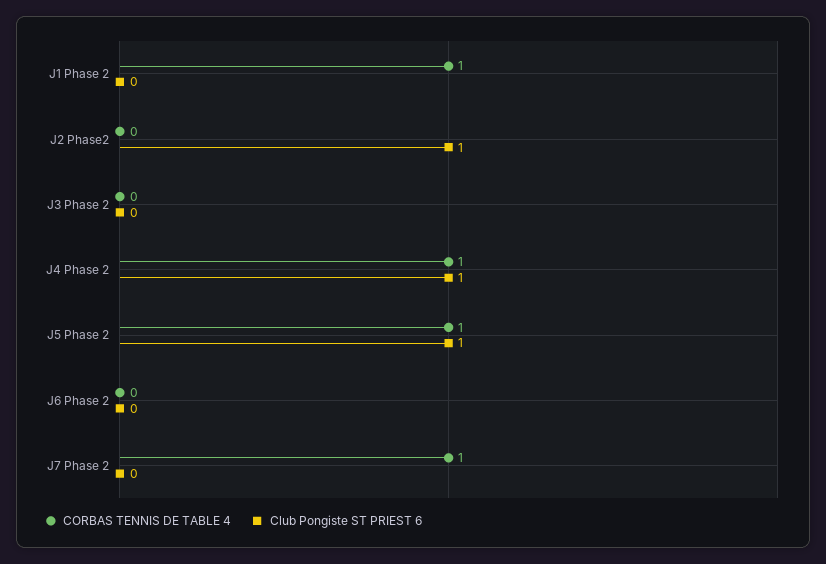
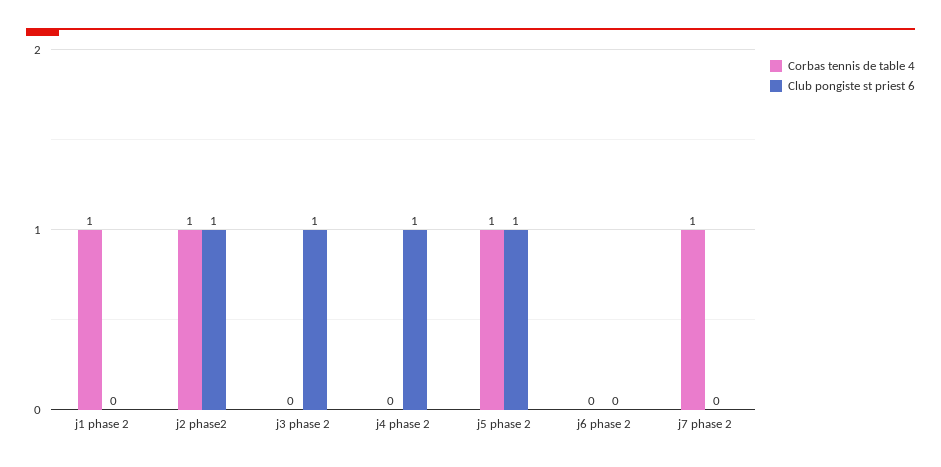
CORBAS TENNIS DE TABLE 4, J2 Phase2: 0 -> 1
Club Pongiste ST PRIEST 6, J3 Phase 2: 0 -> 1
CORBAS TENNIS DE TABLE 4, J4 Phase 2: 1 -> 0

